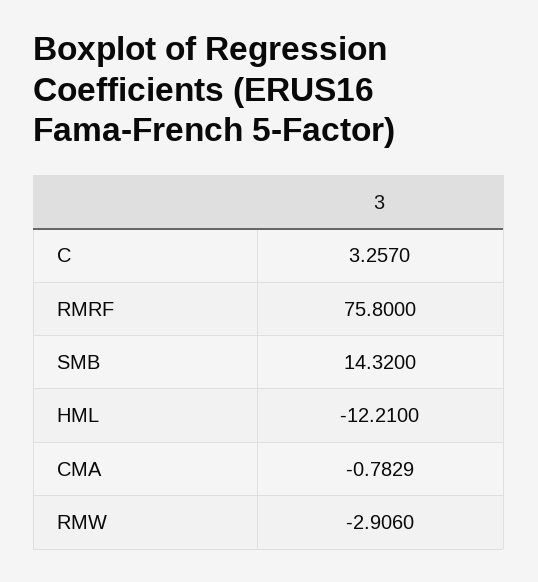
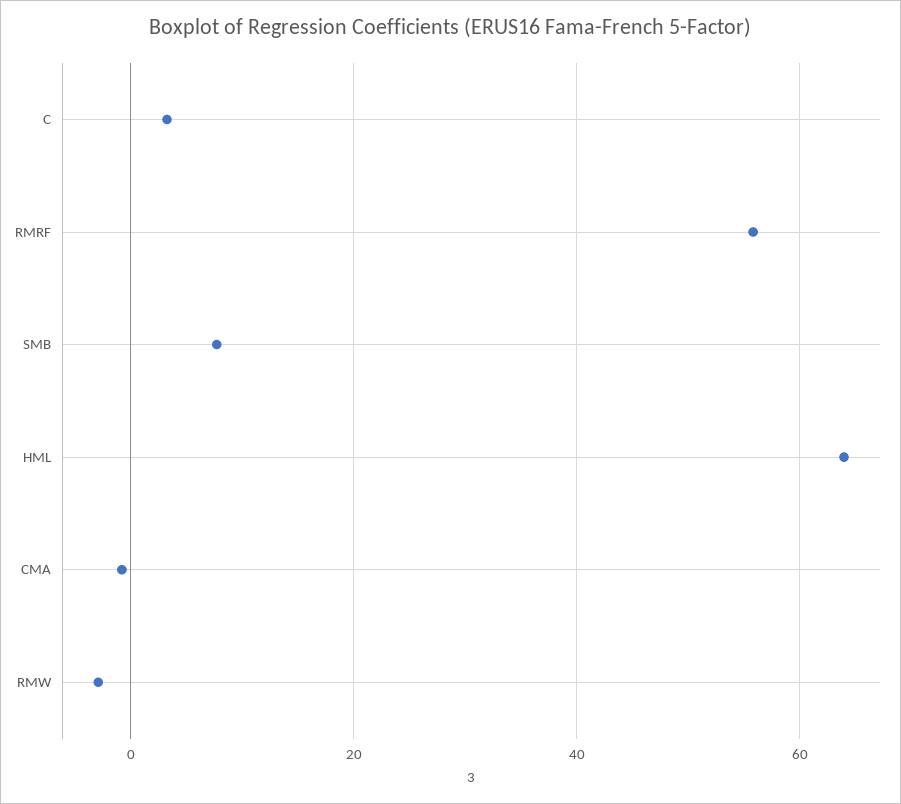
RMRF: 75.8 -> 56
SMB: 14.32 -> 8
HML: -12.21 -> 64

